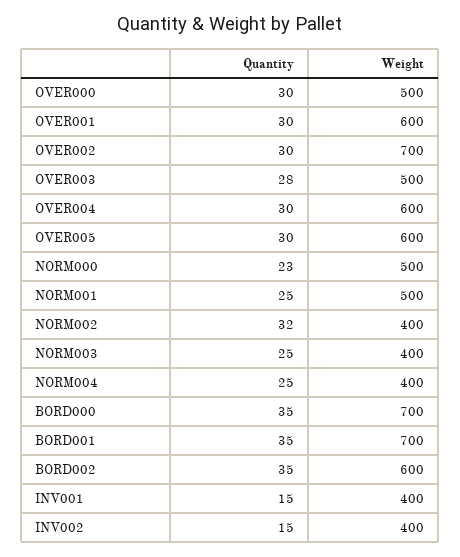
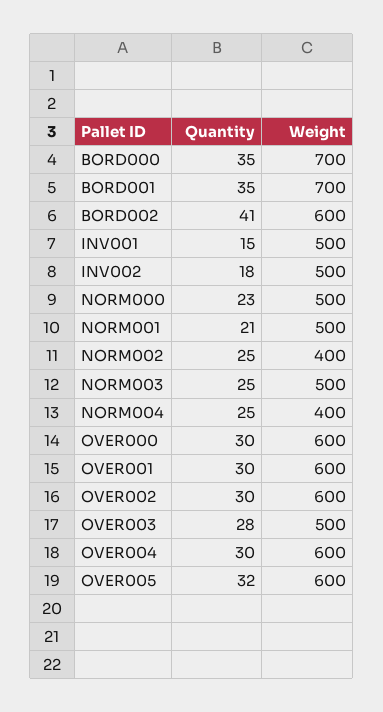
Weight, OVER000: 500 -> 600
Weight, OVER002: 700 -> 600
Quantity, OVER005: 30 -> 32
Quantity, NORM001: 25 -> 21
Quantity, NORM002: 32 -> 25
Weight, NORM003: 400 -> 500
Quantity, BORD002: 35 -> 41
Weight, INV001: 400 -> 500
Quantity, INV002: 15 -> 18
Weight, INV002: 400 -> 500

